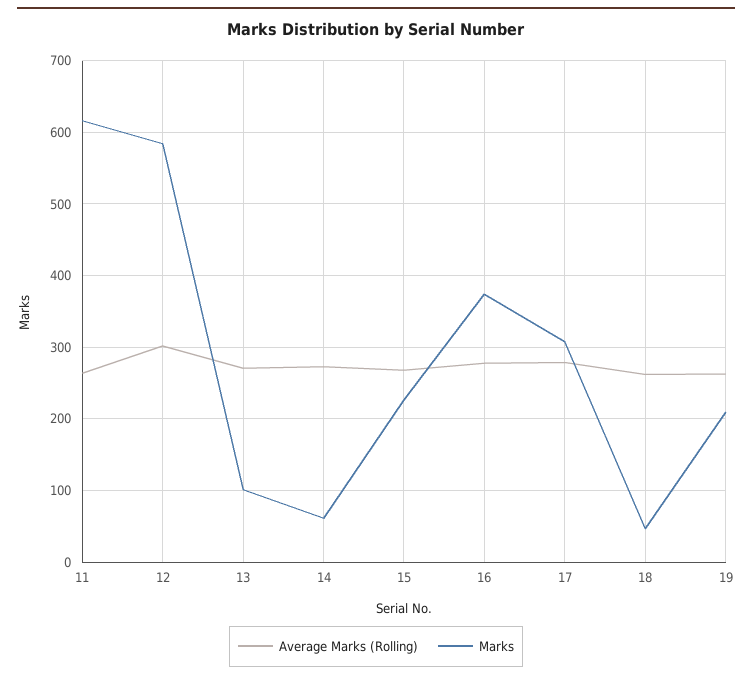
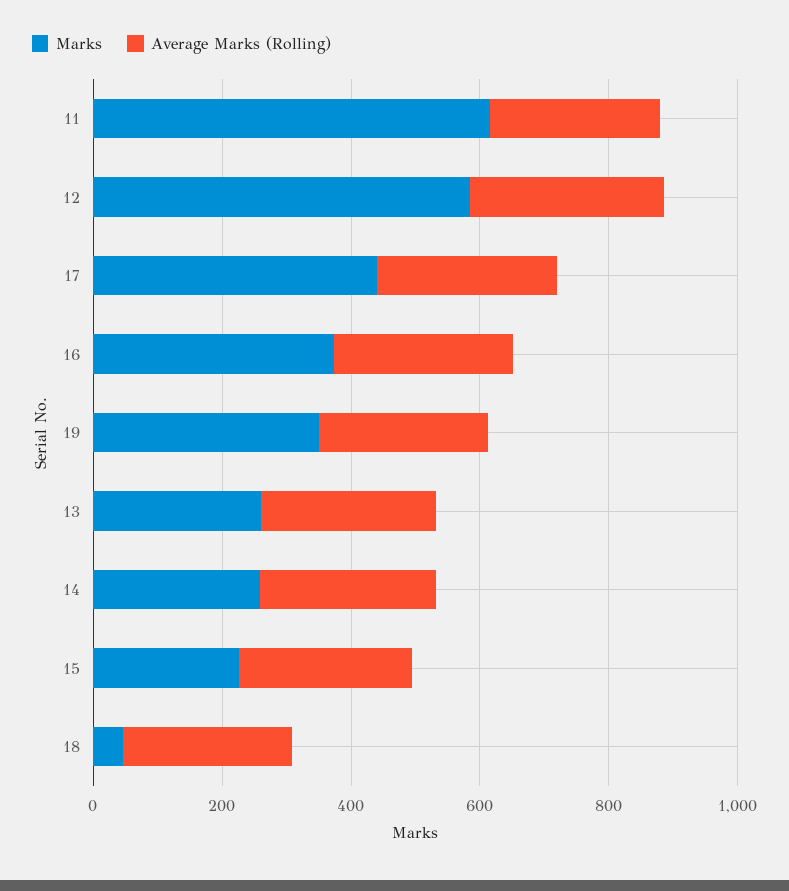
Marks, 13: 100 -> 250
Marks, 14: 60 -> 250
Marks, 17: 310 -> 450
Marks, 19: 210 -> 350

